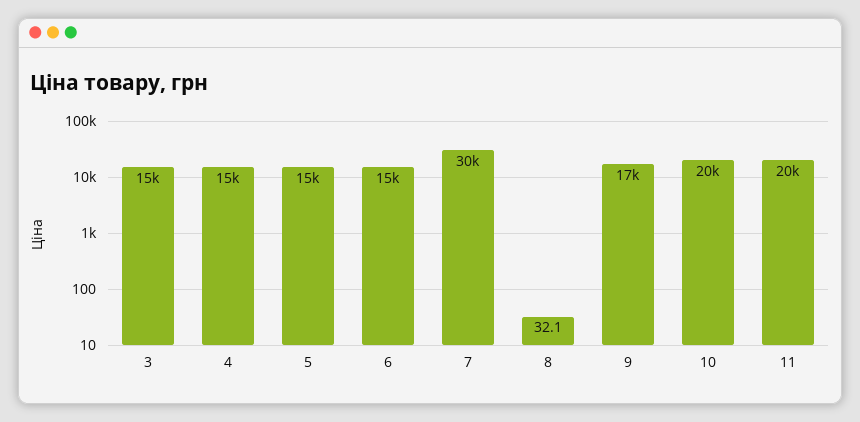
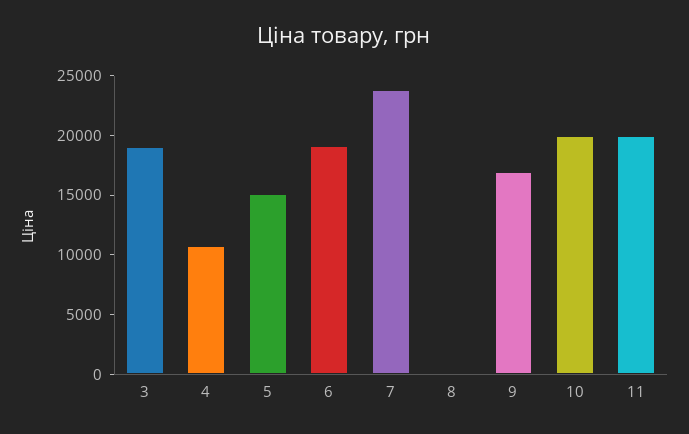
3: 15000 -> 19000
4: 15000 -> 11000
6: 15000 -> 19000
7: 30000 -> 24000

